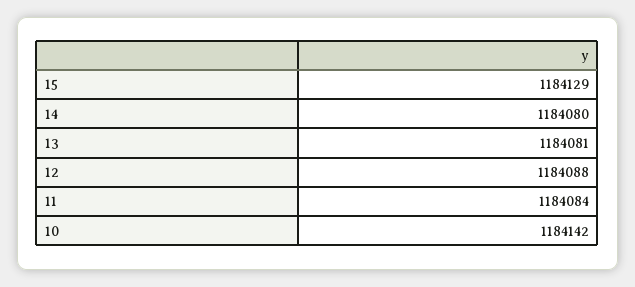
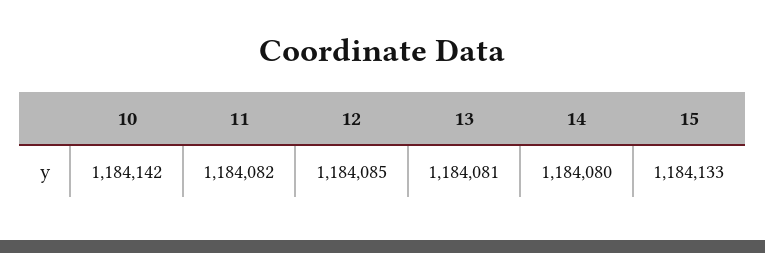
15: 1184129 -> 1184133
12: 1184088 -> 1184085
11: 1184084 -> 1184082

